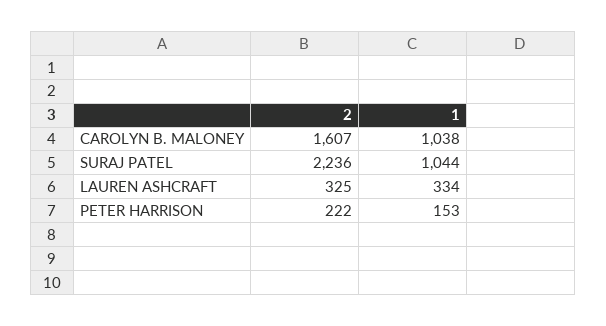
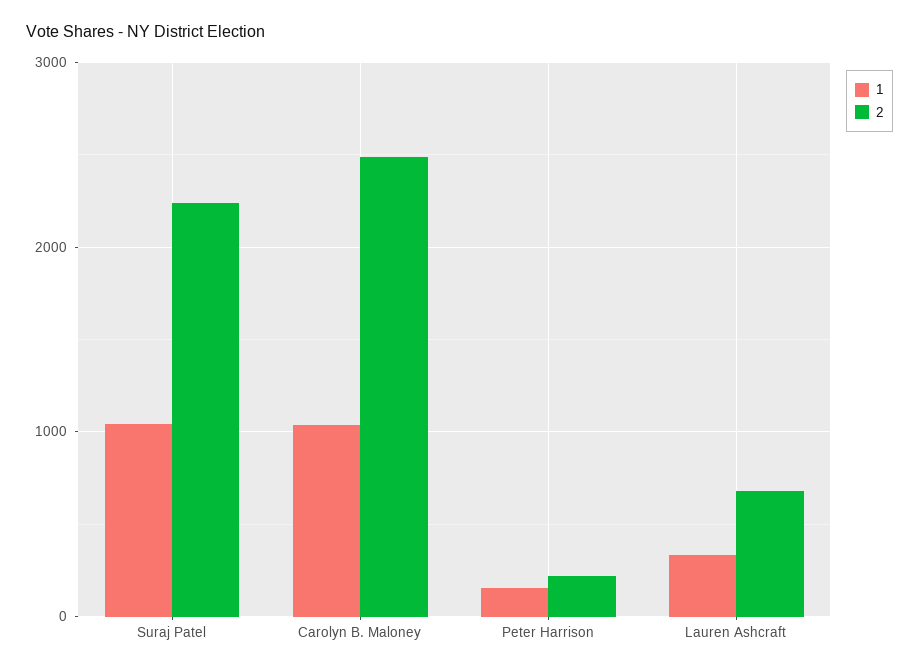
2, CAROLYN B. MALONEY: 1607 -> 2500
2, LAUREN ASHCRAFT: 325 -> 700

